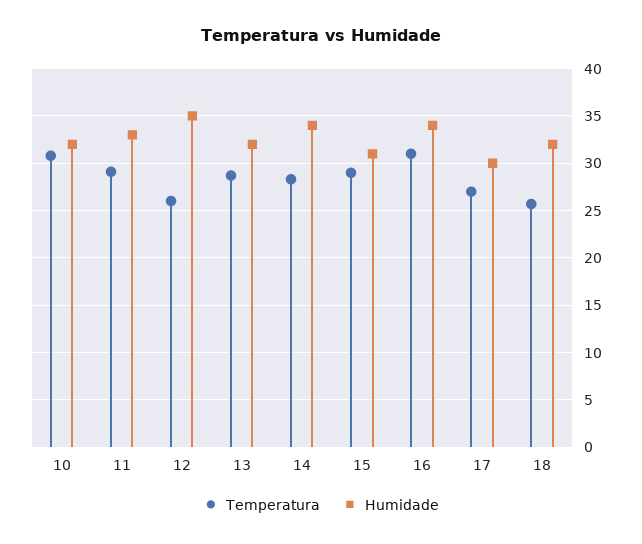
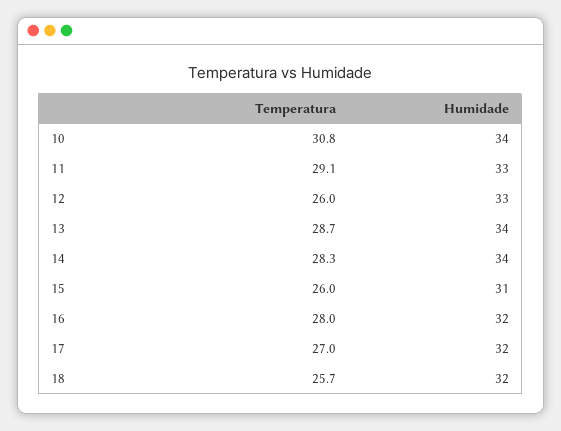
Humidade, 10: 32 -> 34
Humidade, 12: 35 -> 33
Humidade, 13: 32 -> 34
Temperatura, 15: 29 -> 26
Temperatura, 16: 31 -> 28
Humidade, 16: 34 -> 32
Humidade, 17: 30 -> 32

